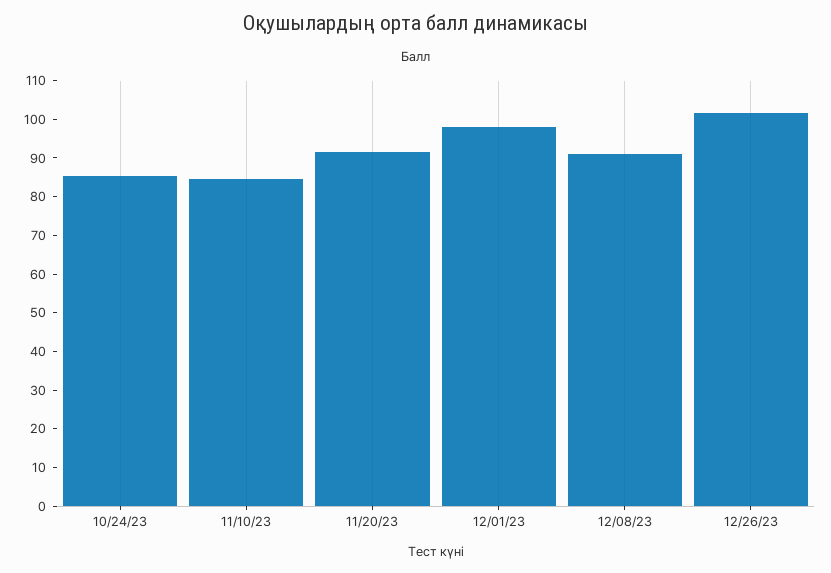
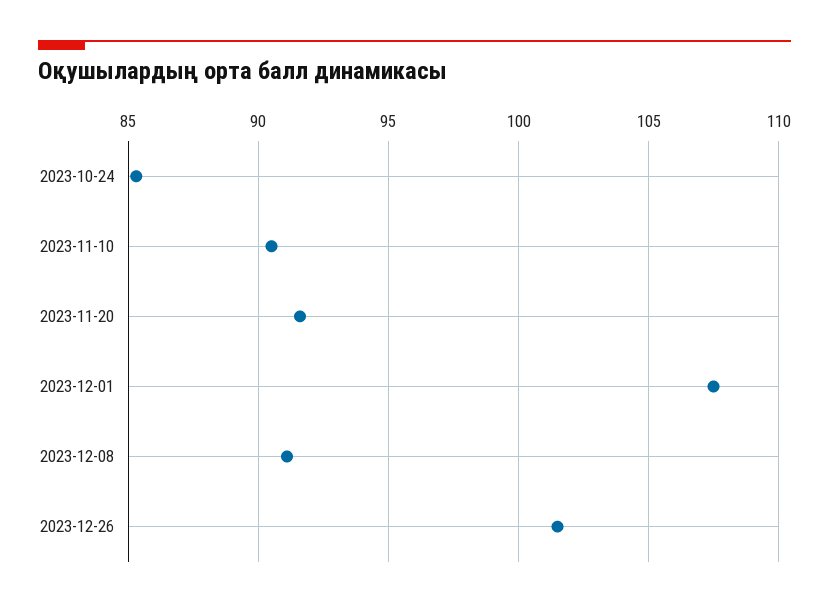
11/10/23: 85 -> 90.5
12/01/23: 97.5 -> 107.5

